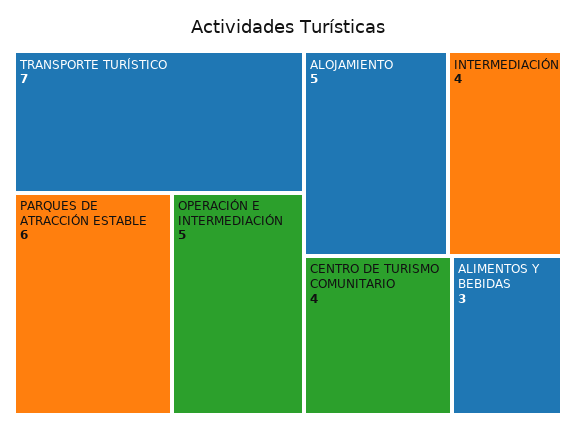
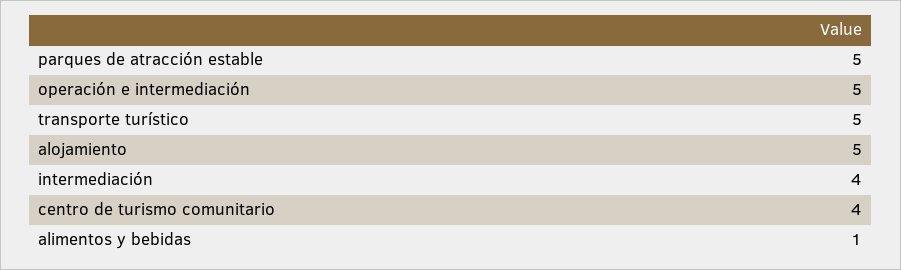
TRANSPORTE TURÍSTICO: 7 -> 5
PARQUES DE ATRACCIÓN ESTABLE: 6 -> 5
ALIMENTOS Y BEBIDAS: 3 -> 1

